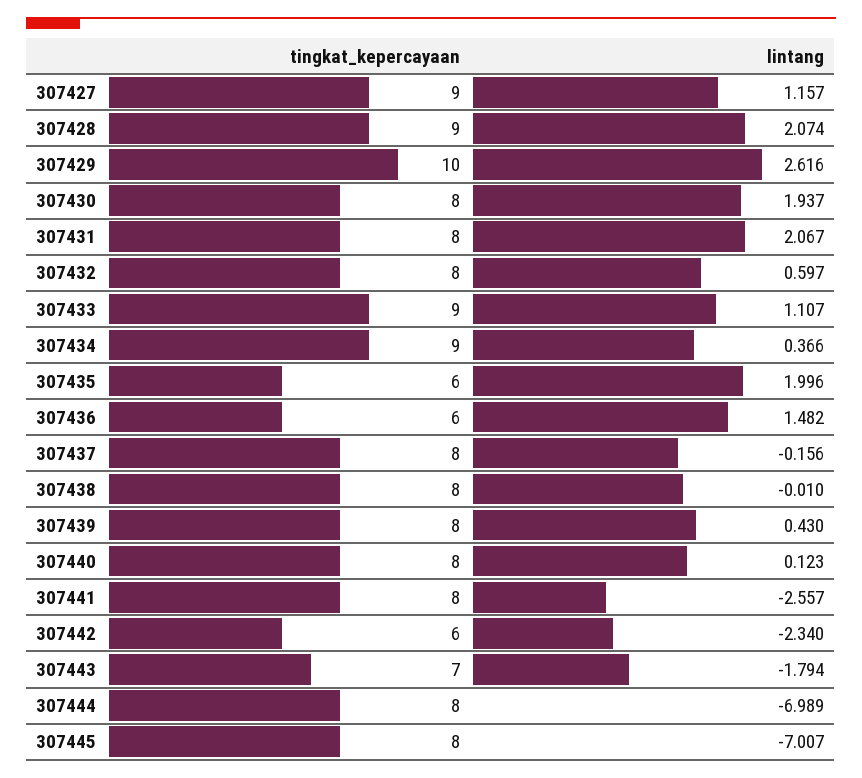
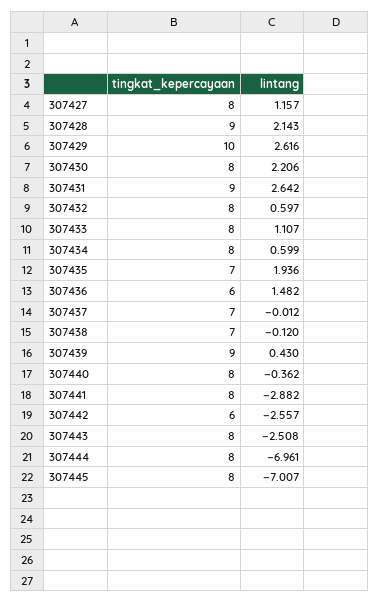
tingkat_kepercayaan, 307427: 9 -> 8
lintang, 307428: 2.074 -> 2.143
lintang, 307430: 1.937 -> 2.206
tingkat_kepercayaan, 307431: 8 -> 9
lintang, 307431: 2.067 -> 2.642
tingkat_kepercayaan, 307433: 9 -> 8
tingkat_kepercayaan, 307434: 9 -> 8
lintang, 307434: 0.366 -> 0.599
tingkat_kepercayaan, 307435: 6 -> 7
lintang, 307435: 1.996 -> 1.936
tingkat_kepercayaan, 307437: 8 -> 7
lintang, 307437: -0.156 -> -0.012
tingkat_kepercayaan, 307438: 8 -> 7
lintang, 307438: -0.01 -> -0.12
tingkat_kepercayaan, 307439: 8 -> 9
lintang, 307440: 0.123 -> -0.362
lintang, 307441: -2.557 -> -2.882
lintang, 307442: -2.34 -> -2.557
tingkat_kepercayaan, 307443: 7 -> 8
lintang, 307443: -1.794 -> -2.508
lintang, 307444: -6.989 -> -6.961

